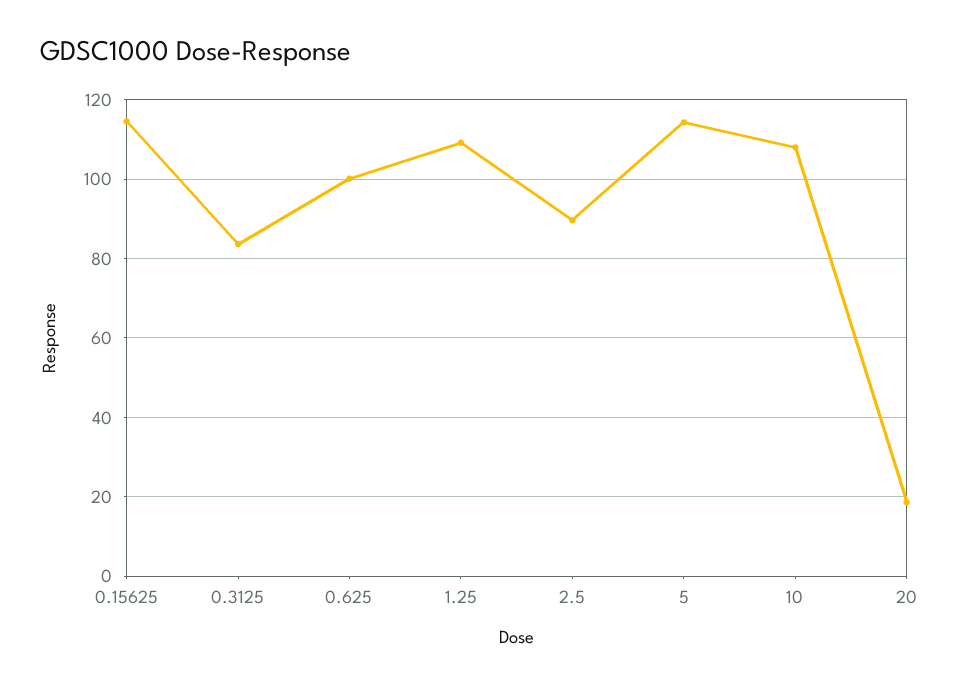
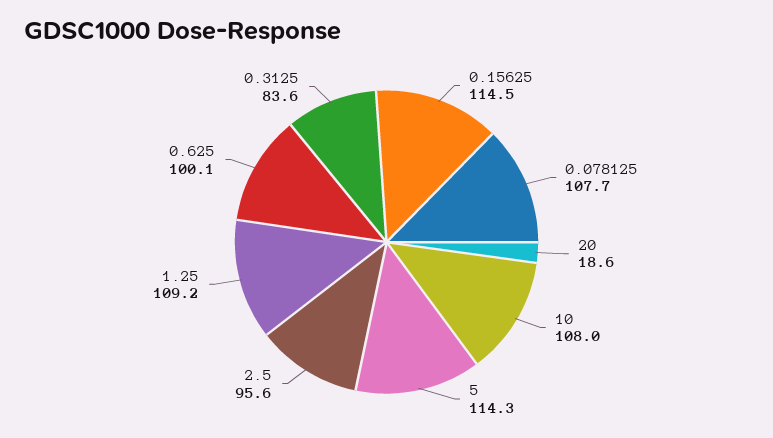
2.5: 90 -> 95.6
0.078125: none -> 107.7

